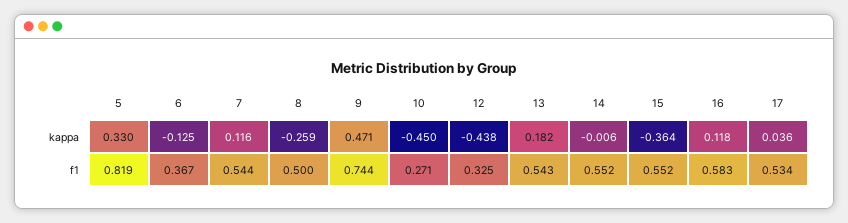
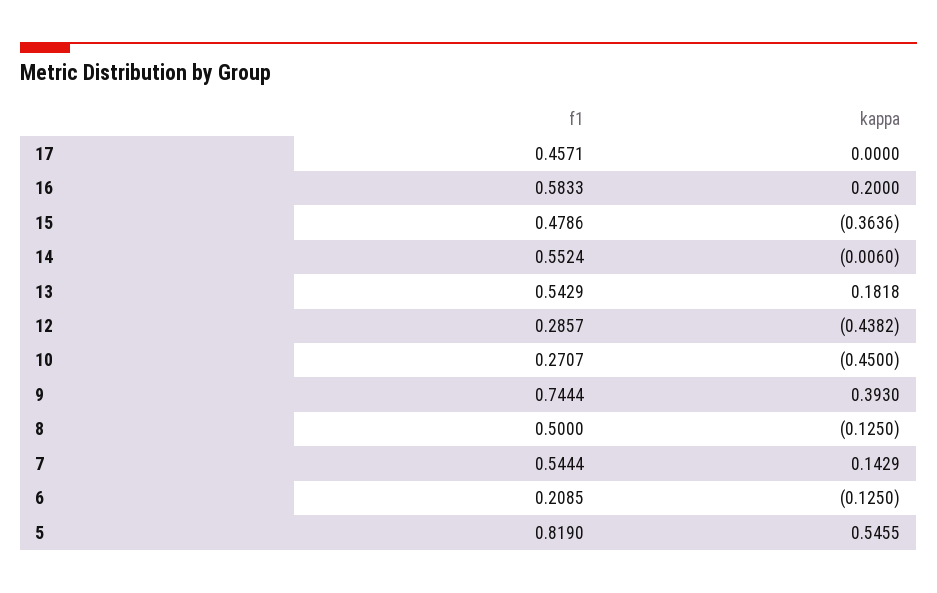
5, kappa: 0.33 -> 0.5455
7, kappa: 0.116 -> 0.1429
8, kappa: -0.259 -> -0.125
9, kappa: 0.471 -> 0.393
16, kappa: 0.118 -> 0.2
17, kappa: 0.036 -> 0
6, f1: 0.367 -> 0.2085
12, f1: 0.325 -> 0.2857
15, f1: 0.552 -> 0.4786
17, f1: 0.534 -> 0.4571

